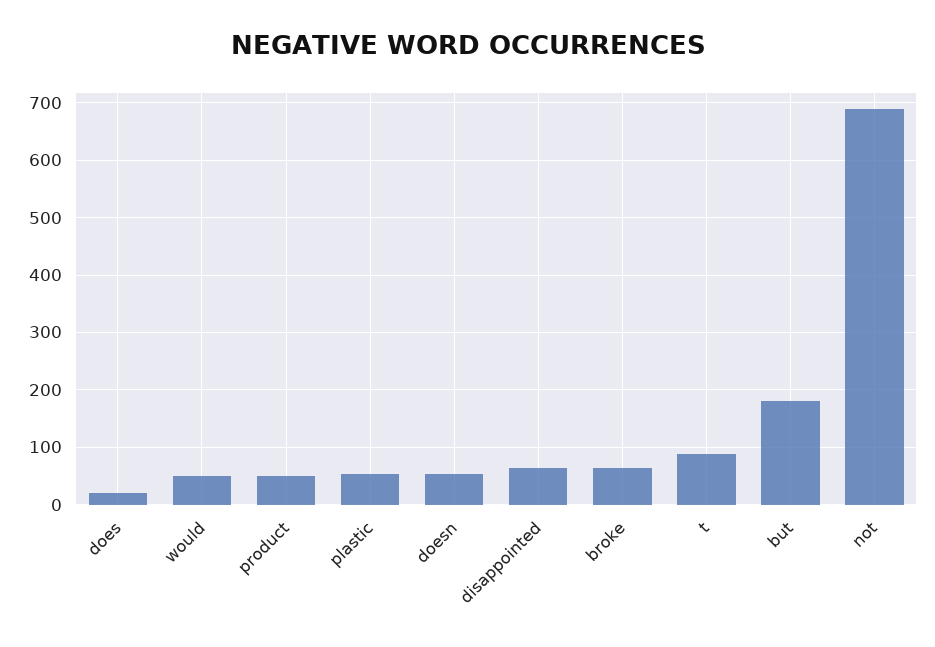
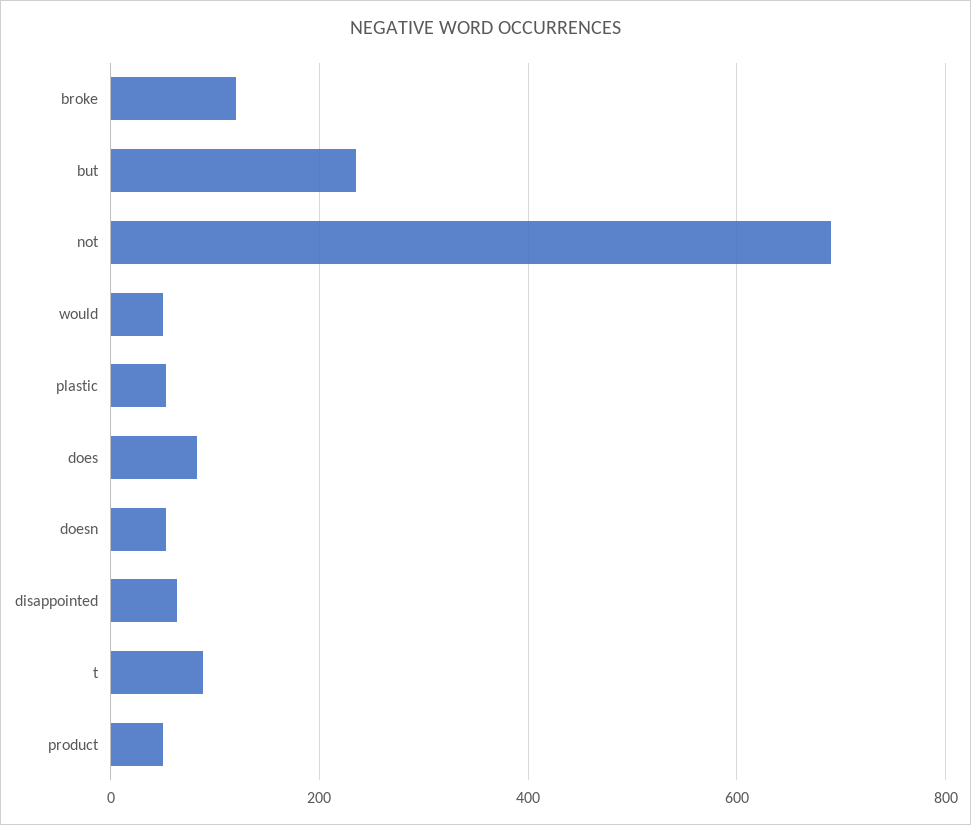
does: 20 -> 80
broke: 60 -> 120
but: 180 -> 240

